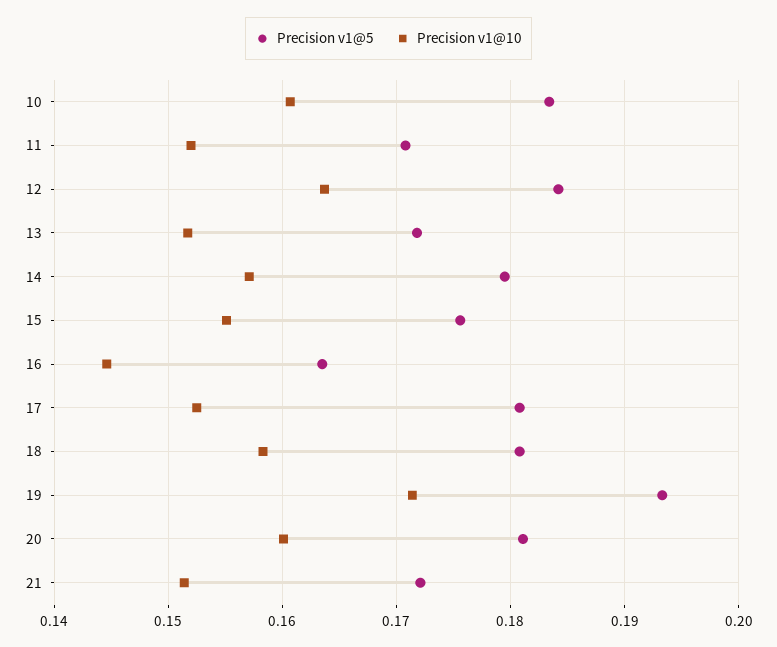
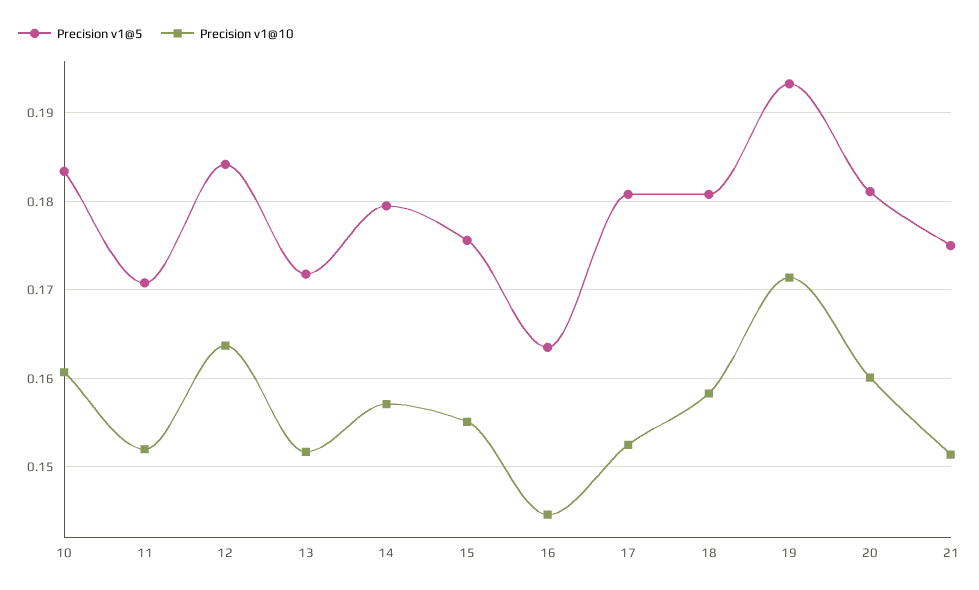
Precision v1@5, 21: 0.172 -> 0.175

